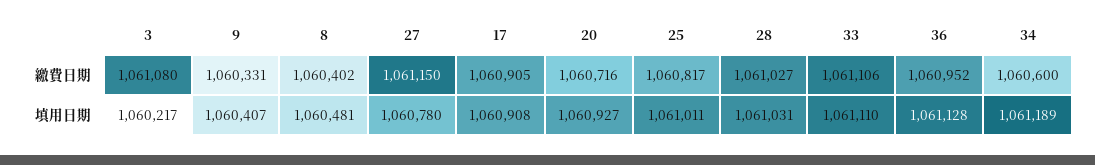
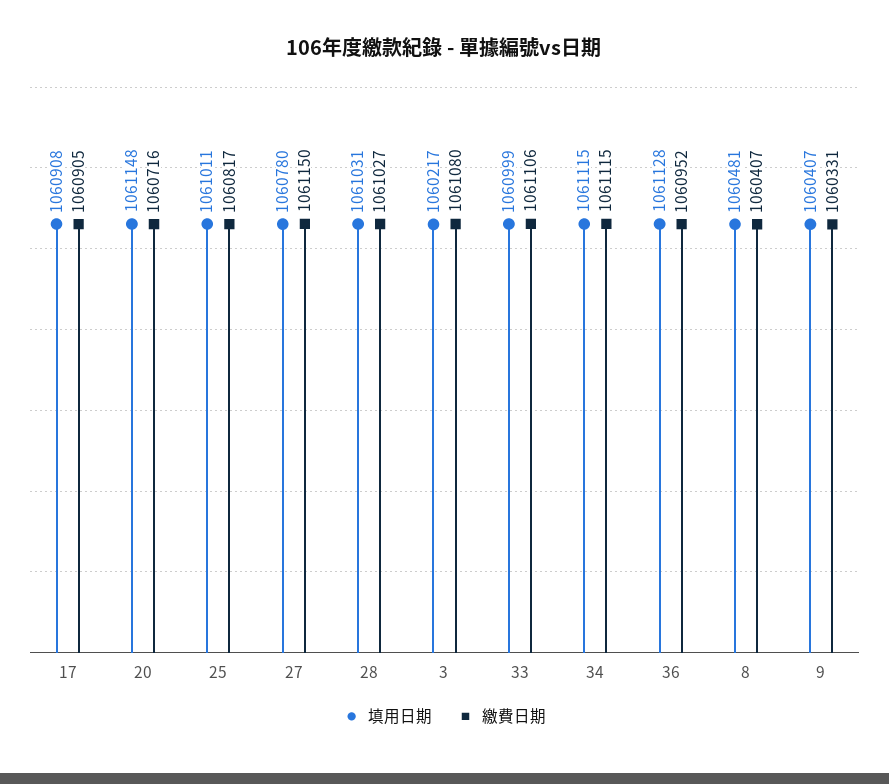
繳費日期, 8: 1060402 -> 1060407
繳費日期, 34: 1060600 -> 1061115
填用日期, 20: 1060927 -> 1061148
填用日期, 33: 1061110 -> 1060999
填用日期, 34: 1061189 -> 1061115

